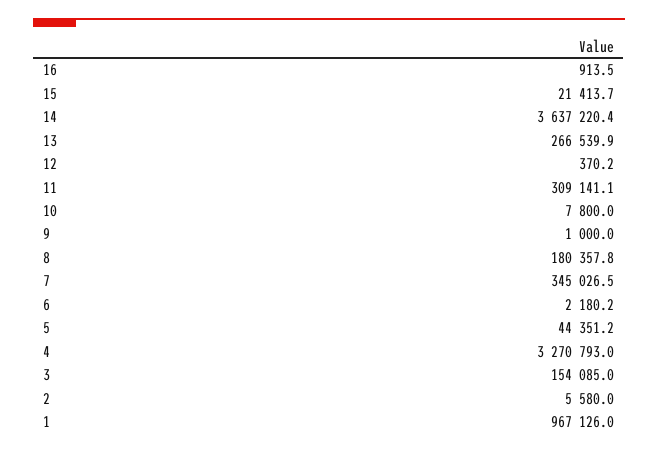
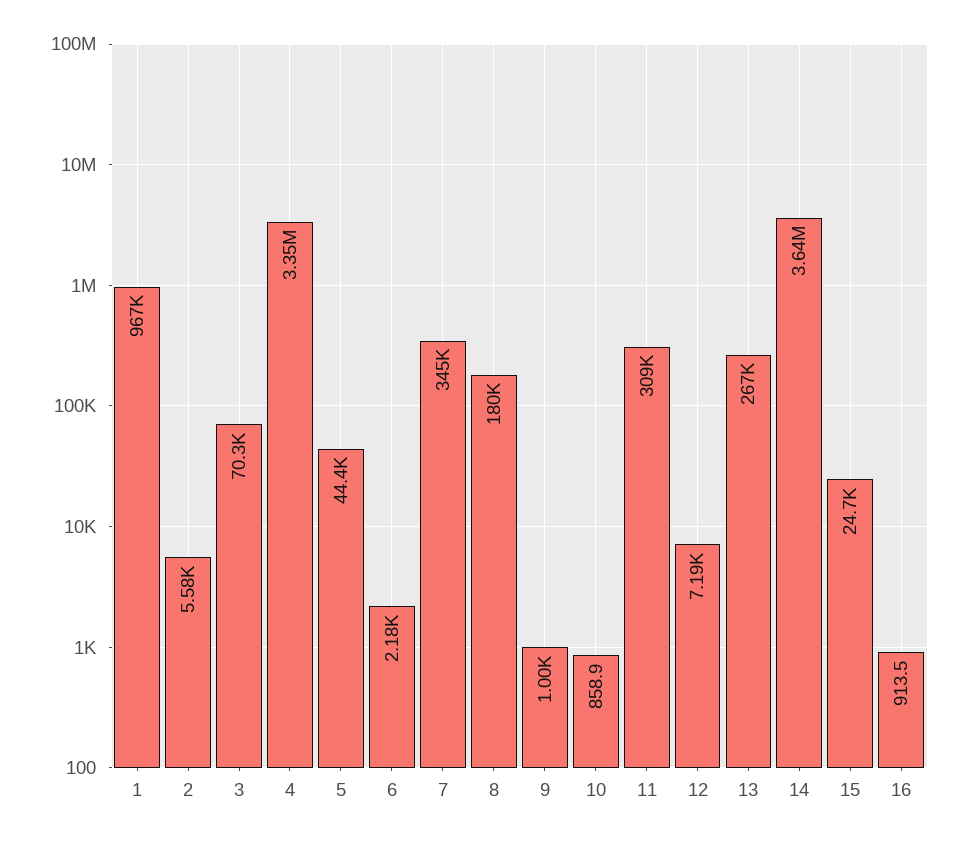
15: 21413.7 -> 24700
12: 370.2 -> 7190
10: 7800 -> 858.9
4: 3270793 -> 3350000
3: 154085 -> 70300

